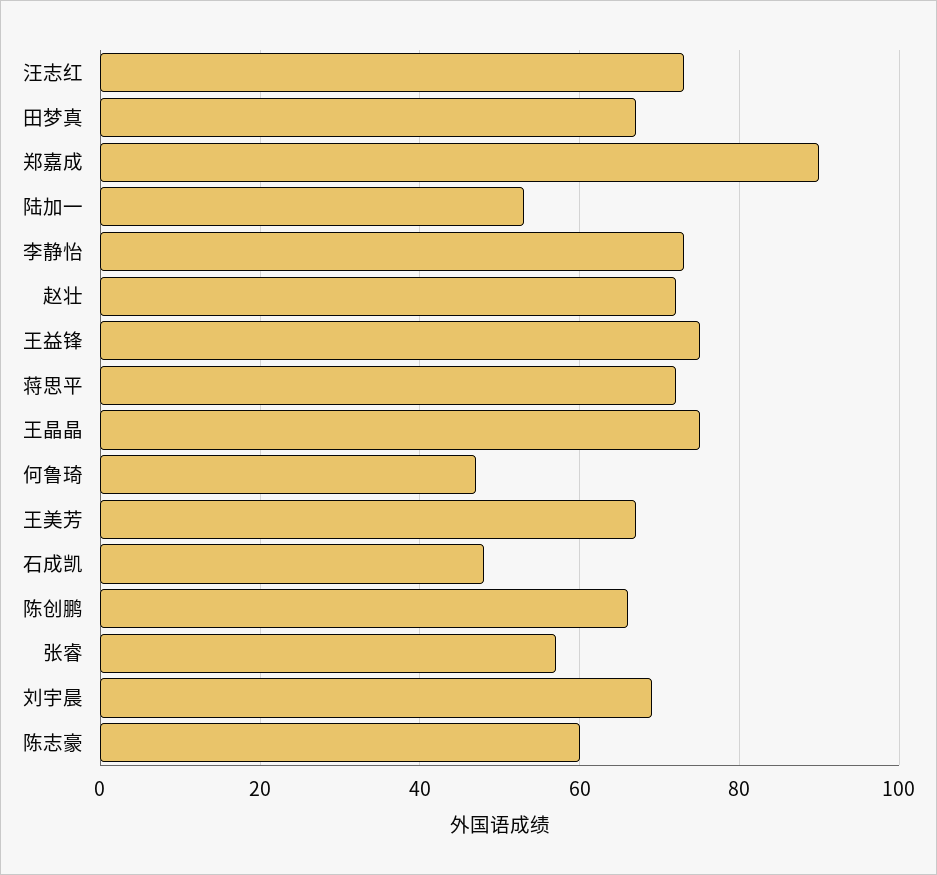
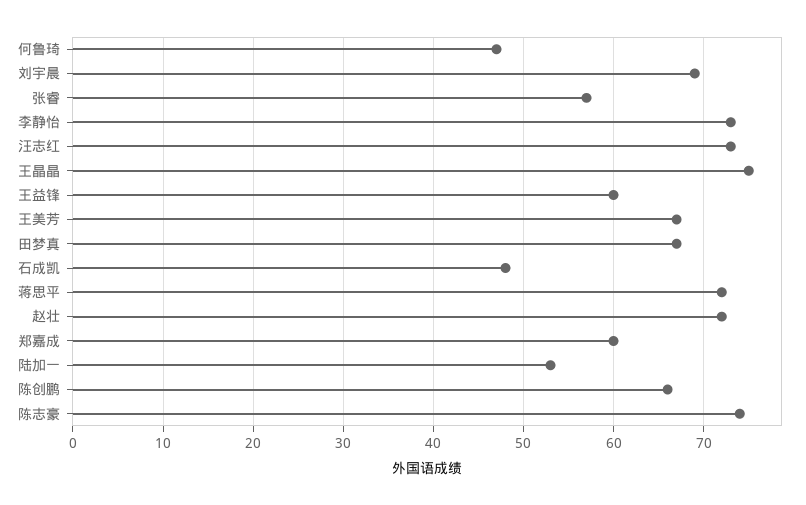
郑嘉成: 90 -> 60
王益锋: 75 -> 60
陈志豪: 60 -> 74

